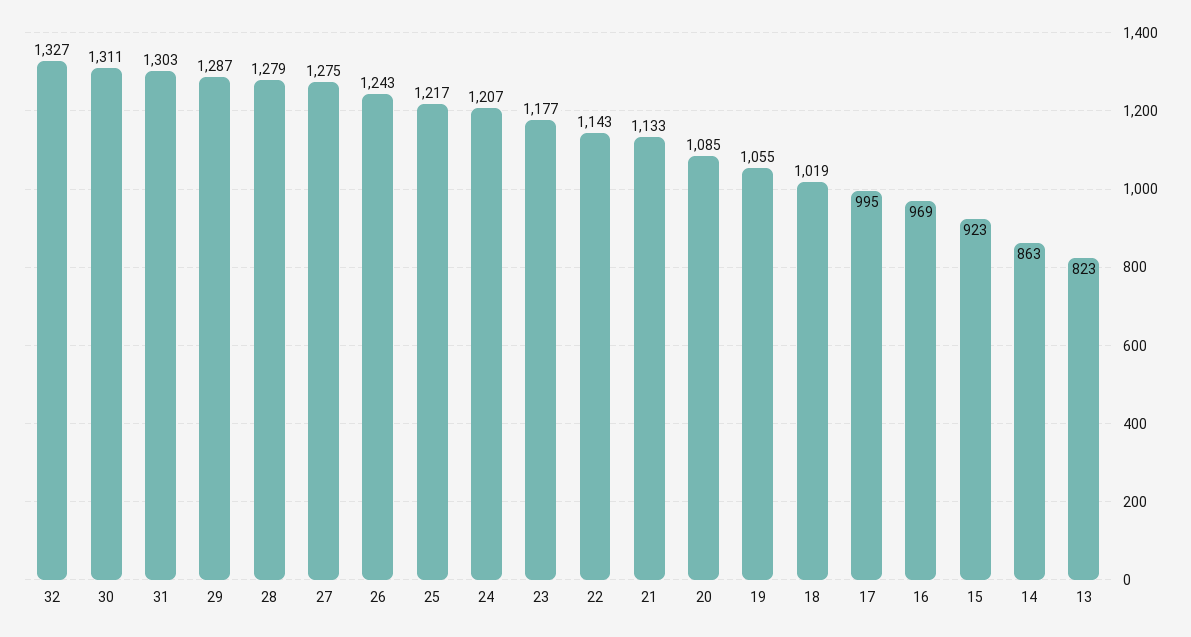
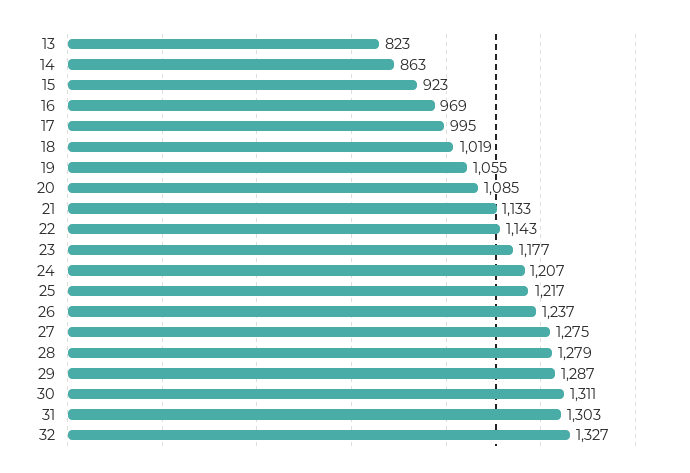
26: 1243 -> 1237

